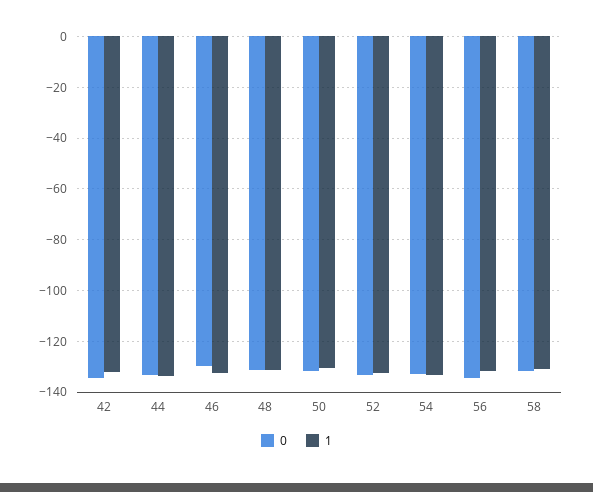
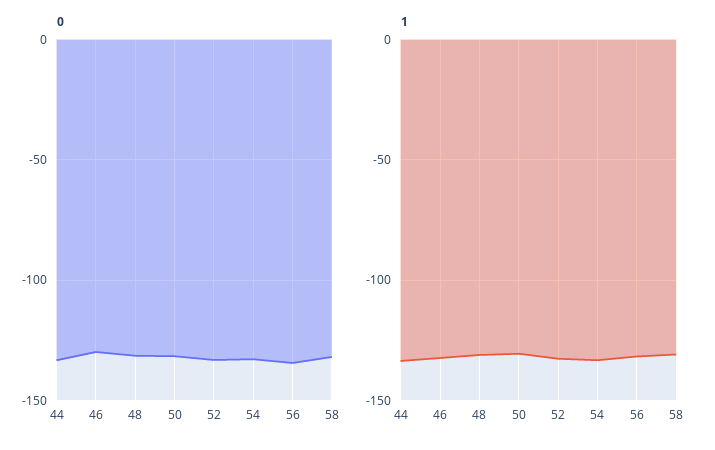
0, 42: -135 -> none
1, 42: -132.5 -> none

